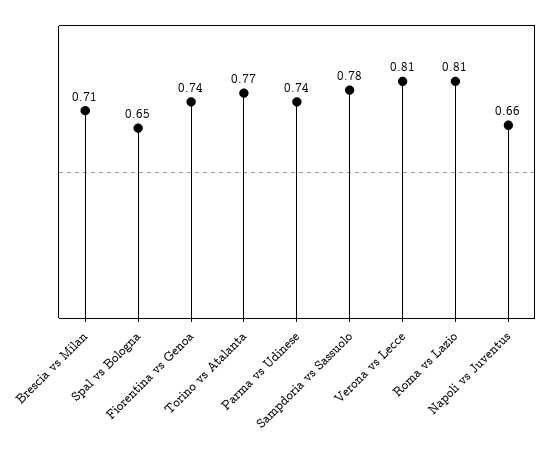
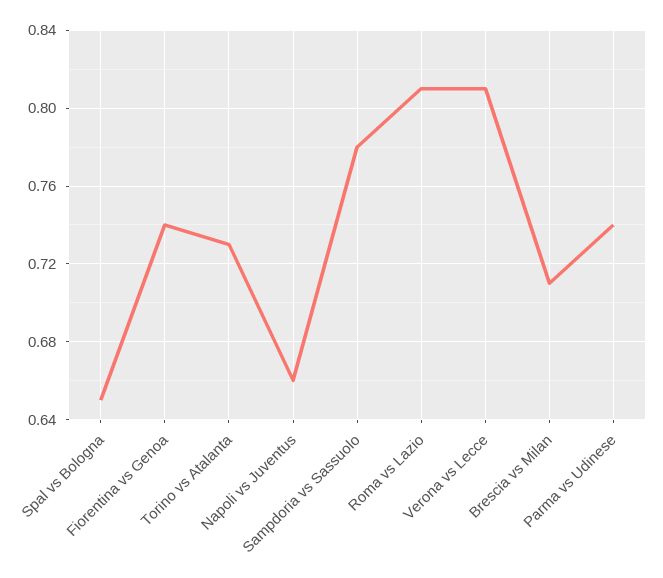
Torino vs Atalanta: 0.77 -> 0.73

